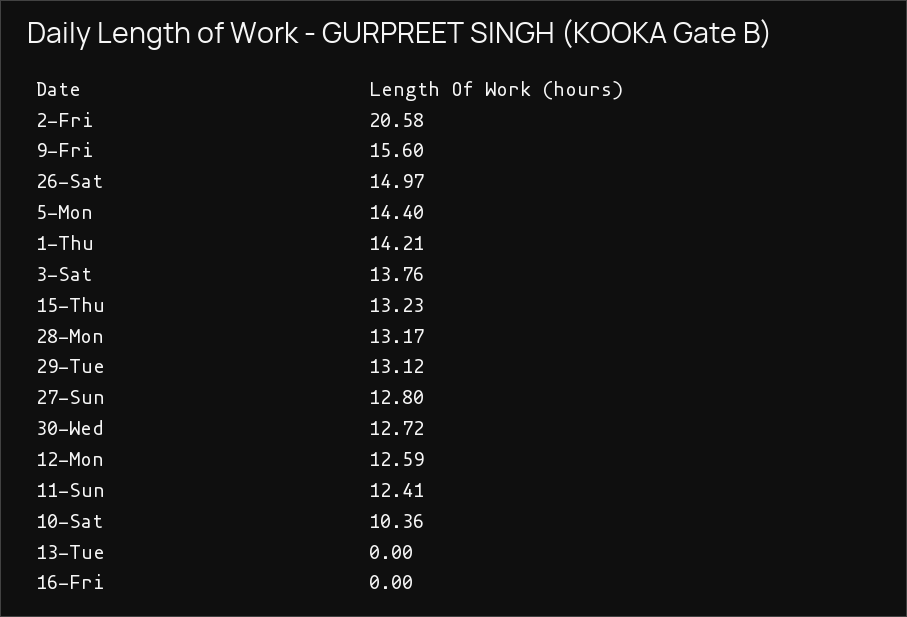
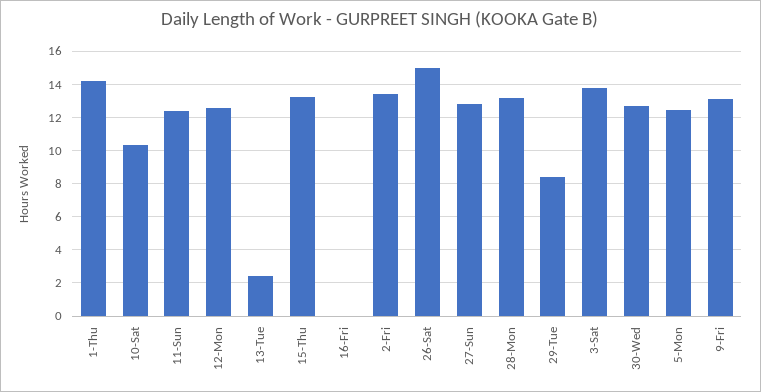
2-Fri: 20.58 -> 13.5
9-Fri: 15.6 -> 13
5-Mon: 14.4 -> 12.5
29-Tue: 13.12 -> 8.5
13-Tue: 0 -> 2.5

